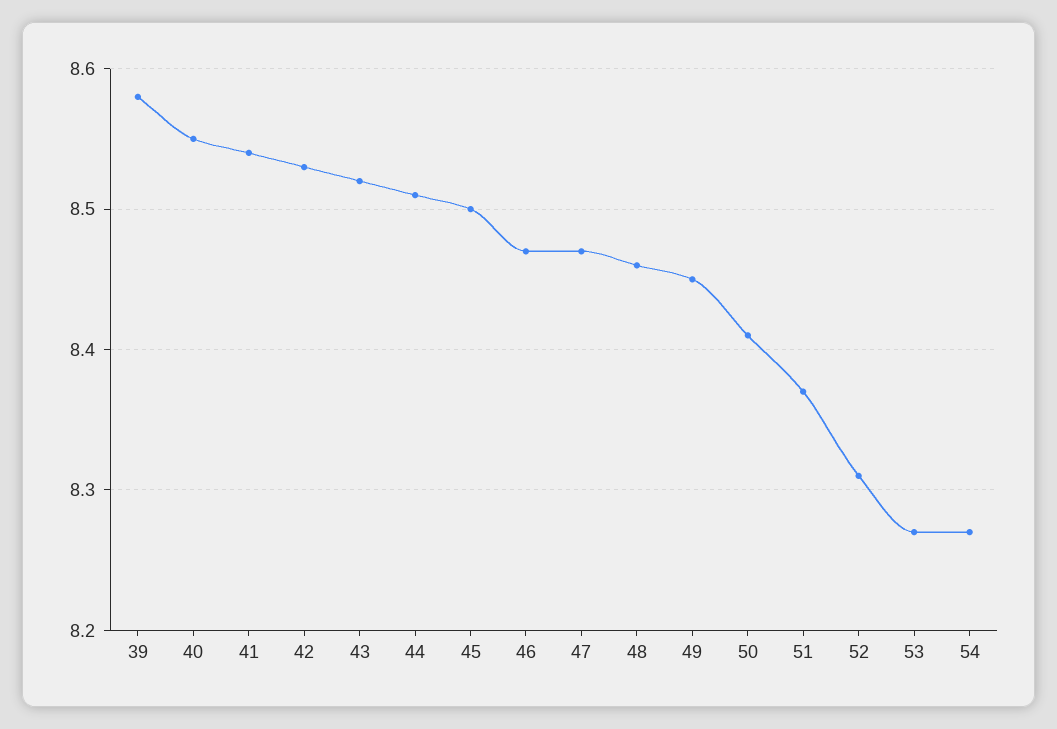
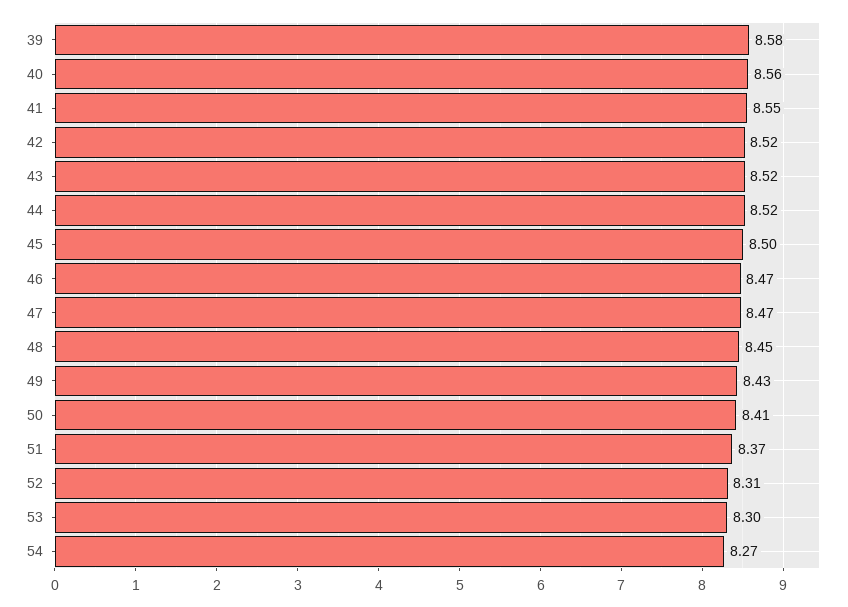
40: 8.55 -> 8.56
41: 8.54 -> 8.55
42: 8.53 -> 8.52
44: 8.51 -> 8.52
48: 8.46 -> 8.45
49: 8.45 -> 8.43
53: 8.27 -> 8.3

